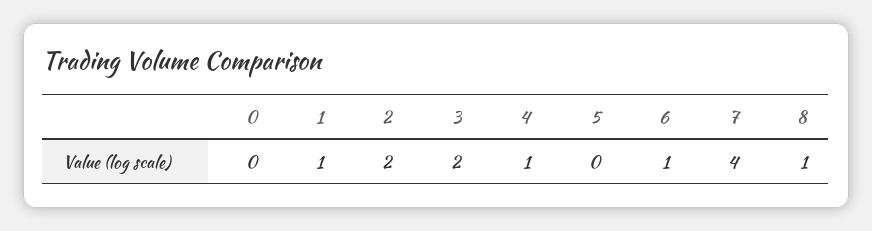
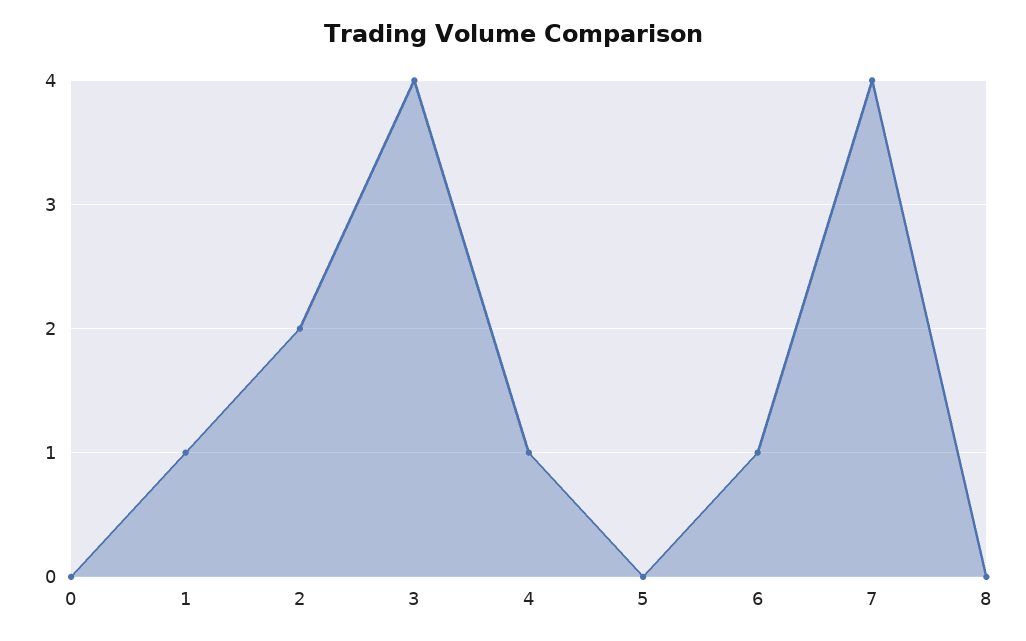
3: 2 -> 4
8: 1 -> 0

